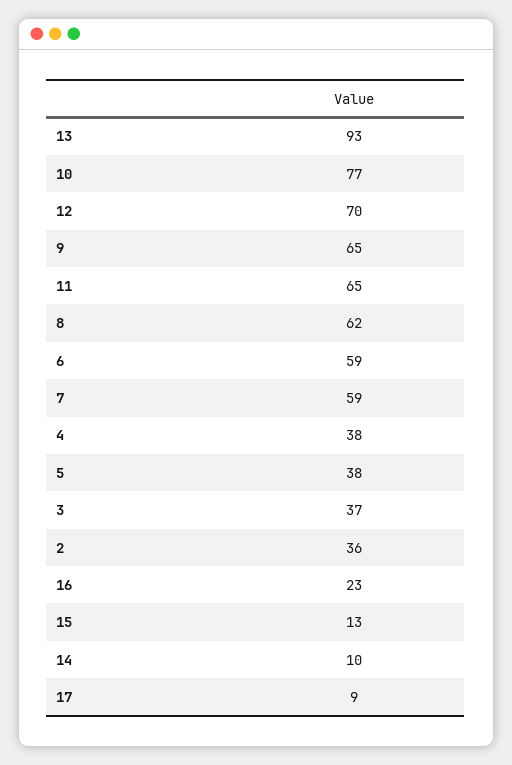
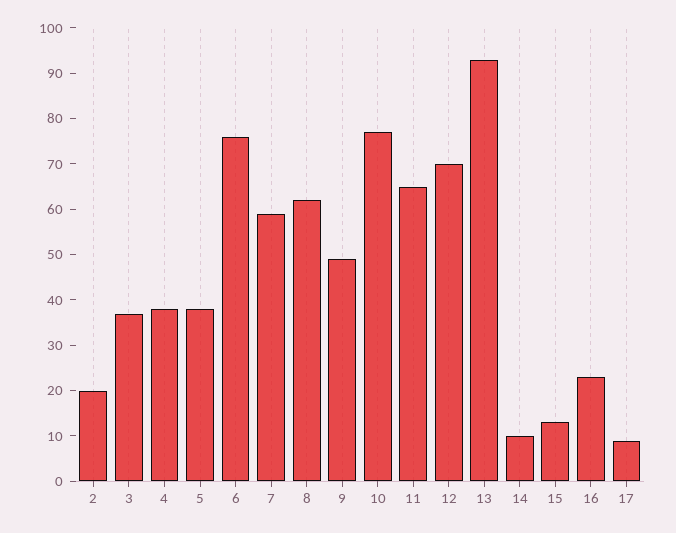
9: 65 -> 50
6: 59 -> 75
2: 36 -> 20

